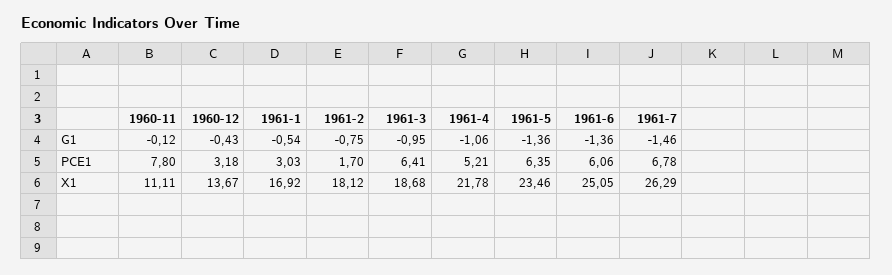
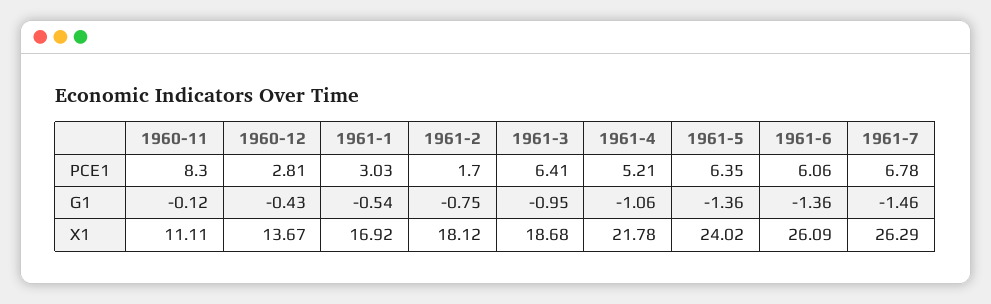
1960-11, PCE1: 7.8 -> 8.3
1960-12, PCE1: 3.18 -> 2.81
1961-5, X1: 23.46 -> 24.02
1961-6, X1: 25.05 -> 26.09

